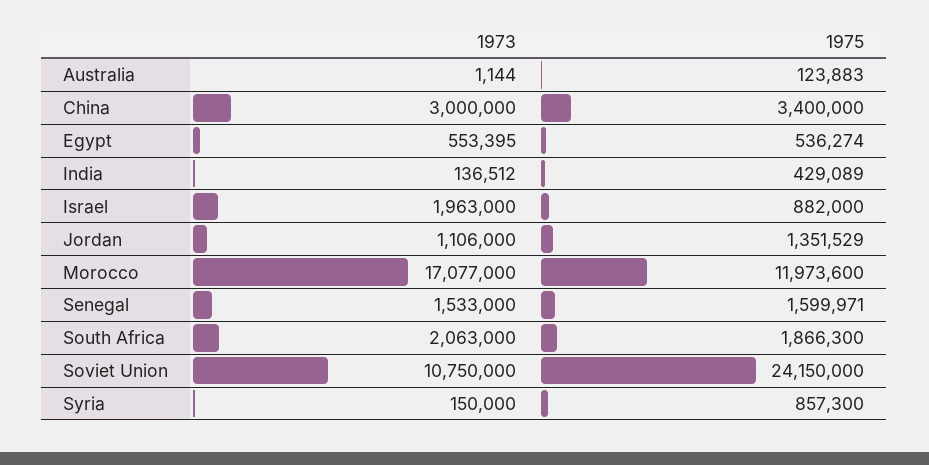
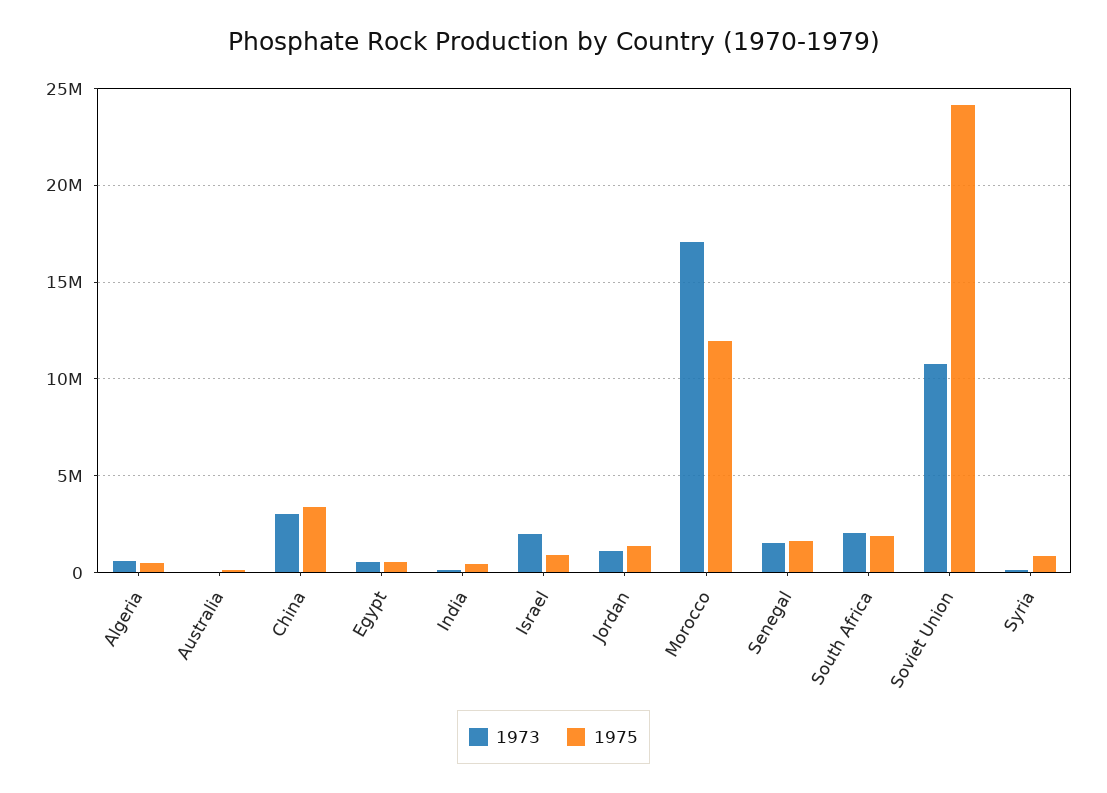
1973, Algeria: none -> 500000
1975, Algeria: none -> 500000

